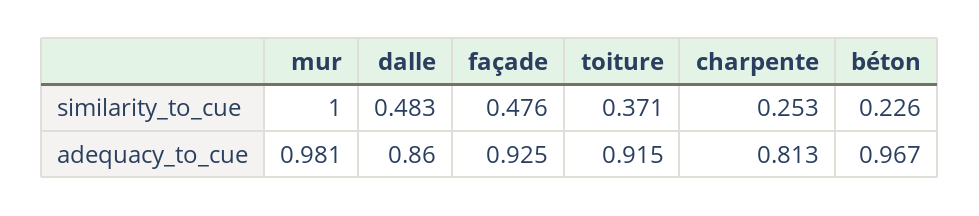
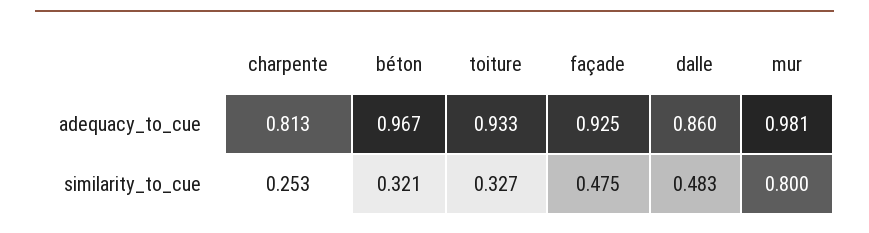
mur, similarity_to_cue: 1 -> 0.8
façade, similarity_to_cue: 0.476 -> 0.475
toiture, similarity_to_cue: 0.371 -> 0.327
béton, similarity_to_cue: 0.226 -> 0.321
toiture, adequacy_to_cue: 0.915 -> 0.933

